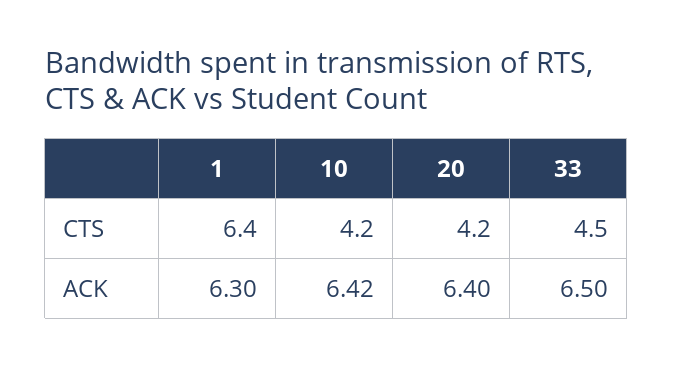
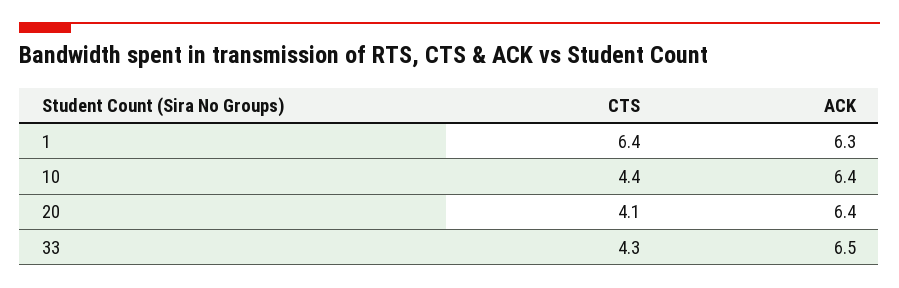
10, CTS: 4.2 -> 4.4
20, CTS: 4.2 -> 4.1
33, CTS: 4.5 -> 4.3
10, ACK: 6.42 -> 6.4

